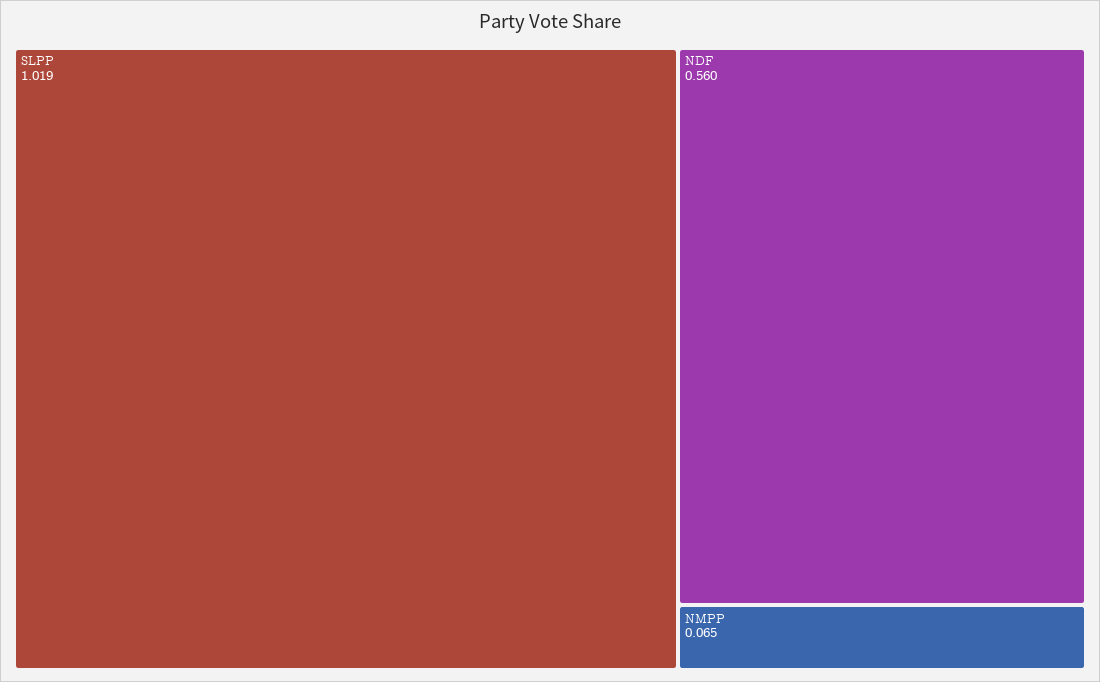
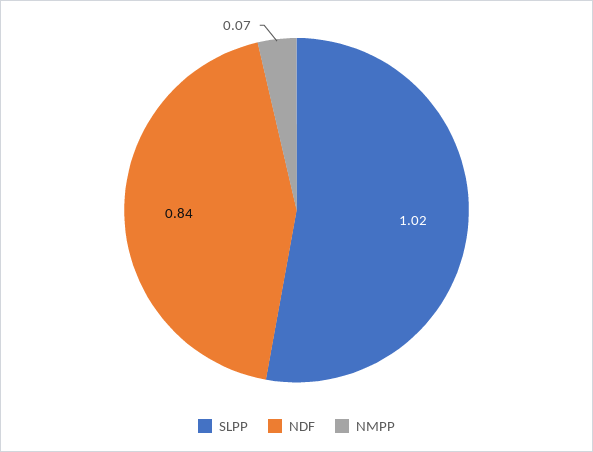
NDF: 0.56 -> 0.84

